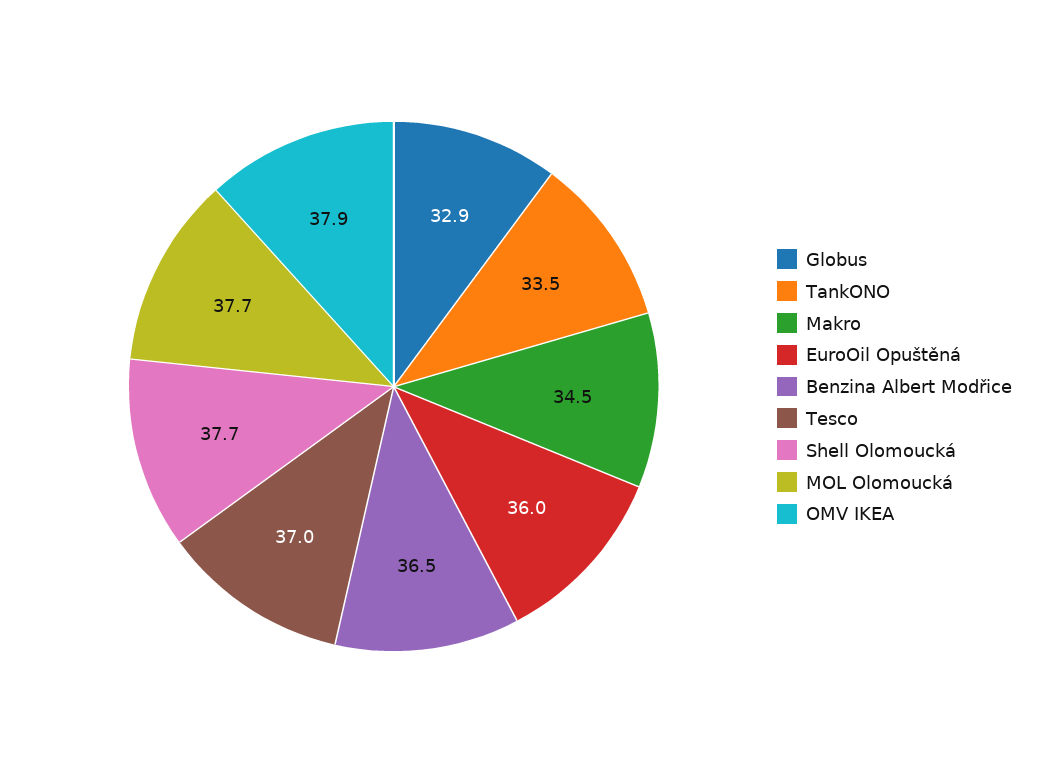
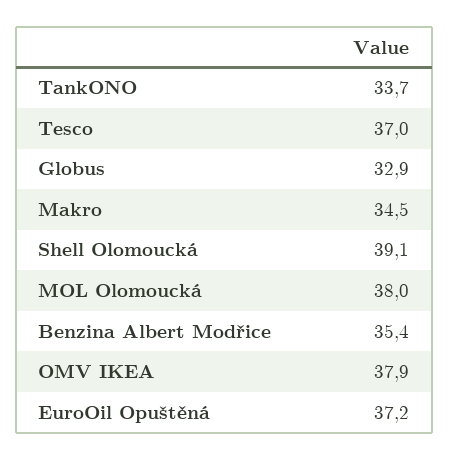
TankONO: 33.5 -> 33.7
EuroOil Opuštěná: 36 -> 37.2
Benzina Albert Modřice: 36.5 -> 35.4
Shell Olomoucká: 37.7 -> 39.1
MOL Olomoucká: 37.7 -> 38

